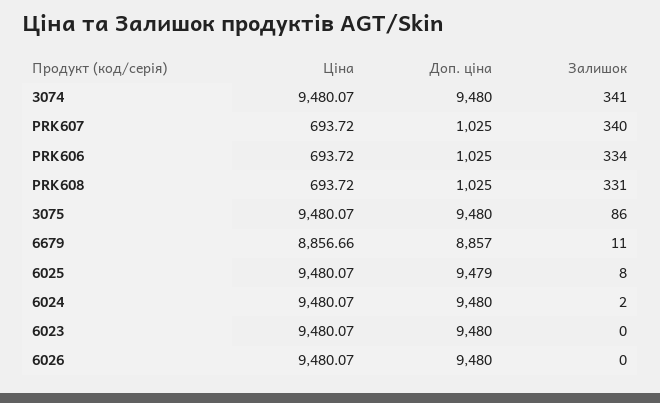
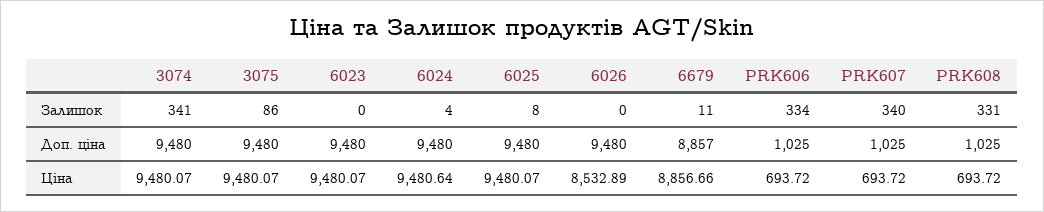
Доп. ціна, 6025: 9479 -> 9480
Ціна, 6024: 9480.07 -> 9480.64
Залишок, 6024: 2 -> 4
Ціна, 6026: 9480.07 -> 8532.89

